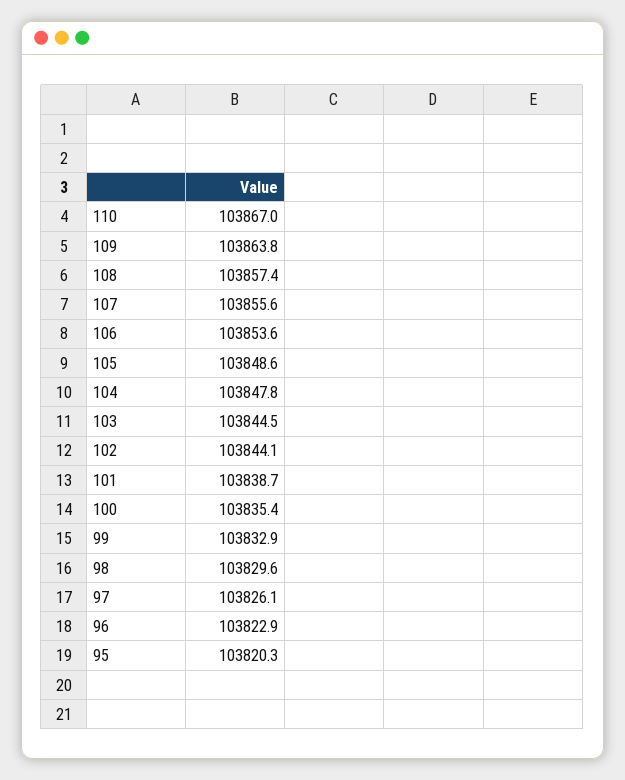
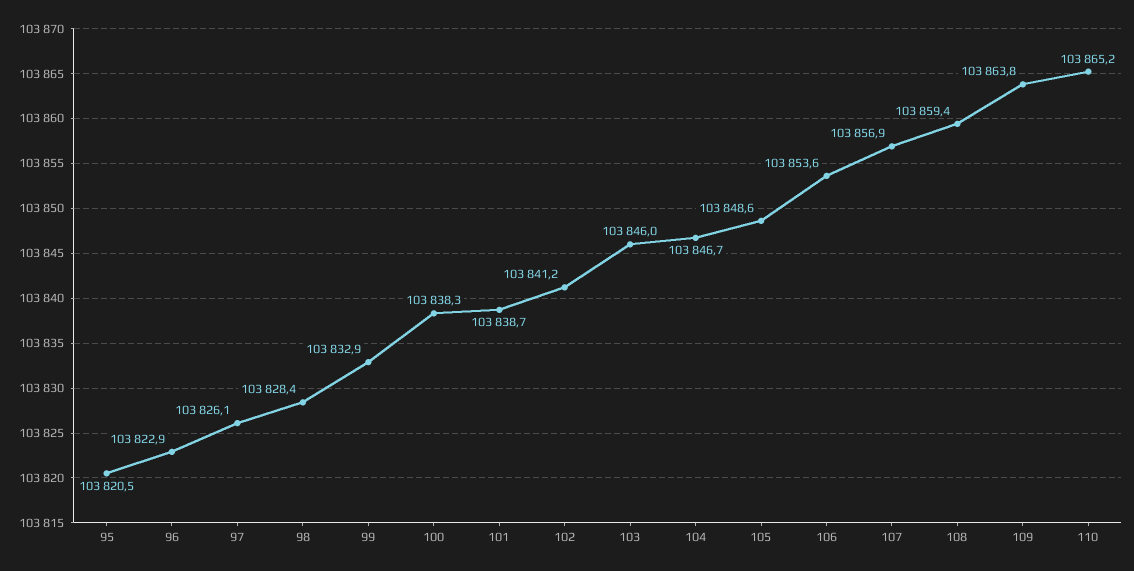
110: 103867 -> 103865.2
108: 103857.4 -> 103859.4
107: 103855.6 -> 103856.9
104: 103847.8 -> 103846.7
103: 103844.5 -> 103846
102: 103844.1 -> 103841.2
100: 103835.4 -> 103838.3
98: 103829.6 -> 103828.4
95: 103820.3 -> 103820.5

